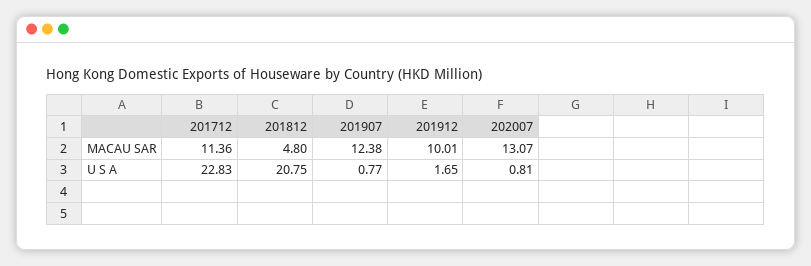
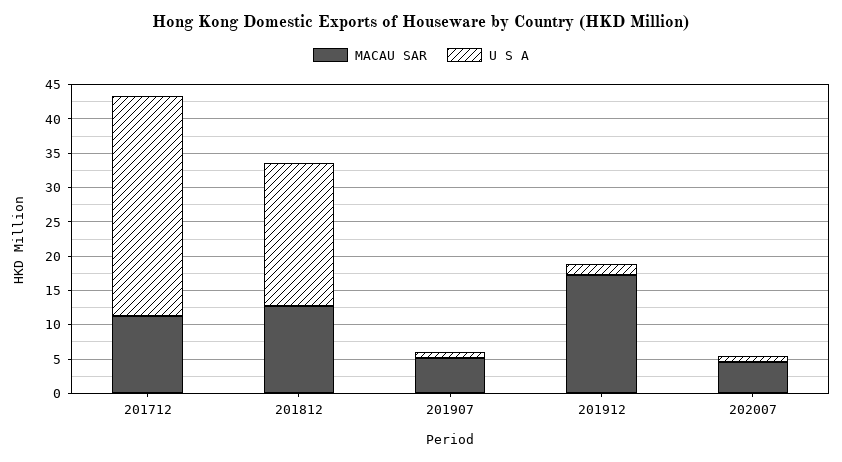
MACAU SAR, 201812: 4.8 -> 12.5
MACAU SAR, 201907: 12.38 -> 5
MACAU SAR, 201912: 10.01 -> 17.5
MACAU SAR, 202007: 13.07 -> 5
U S A, 201712: 22.83 -> 32.5

